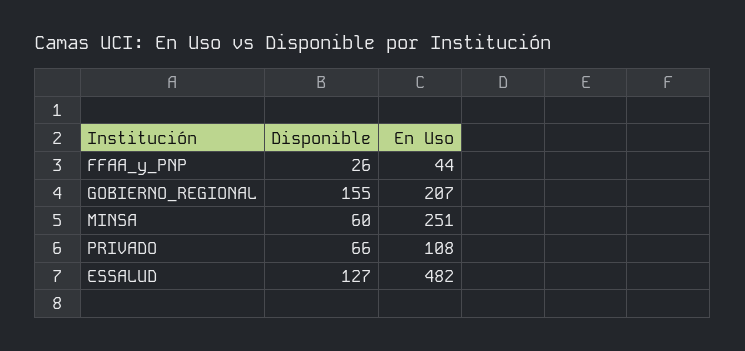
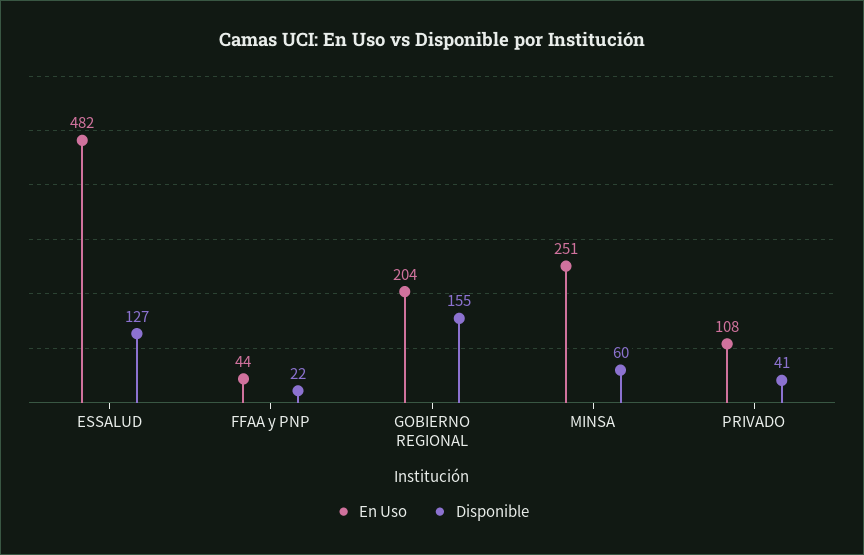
Disponible, FFAA_y_PNP: 26 -> 22
En Uso, GOBIERNO_REGIONAL: 207 -> 204
Disponible, PRIVADO: 66 -> 41

